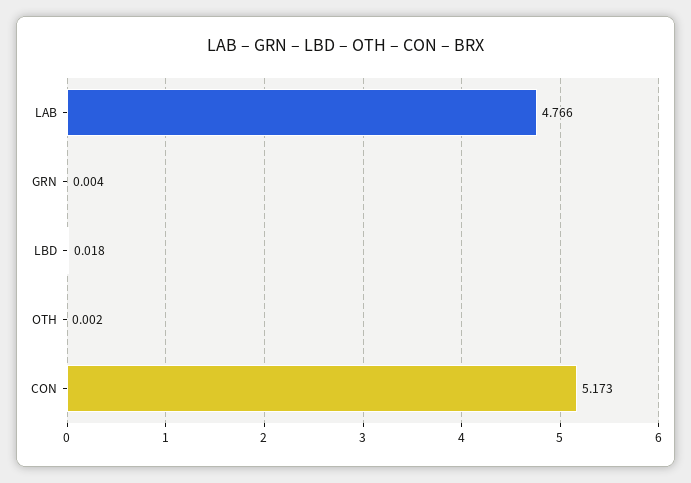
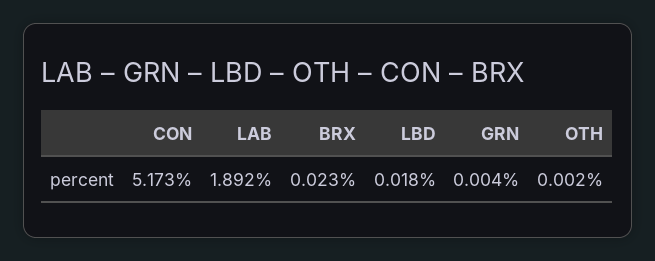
LAB: 4.766 -> 1.892
BRX: none -> 0.023

